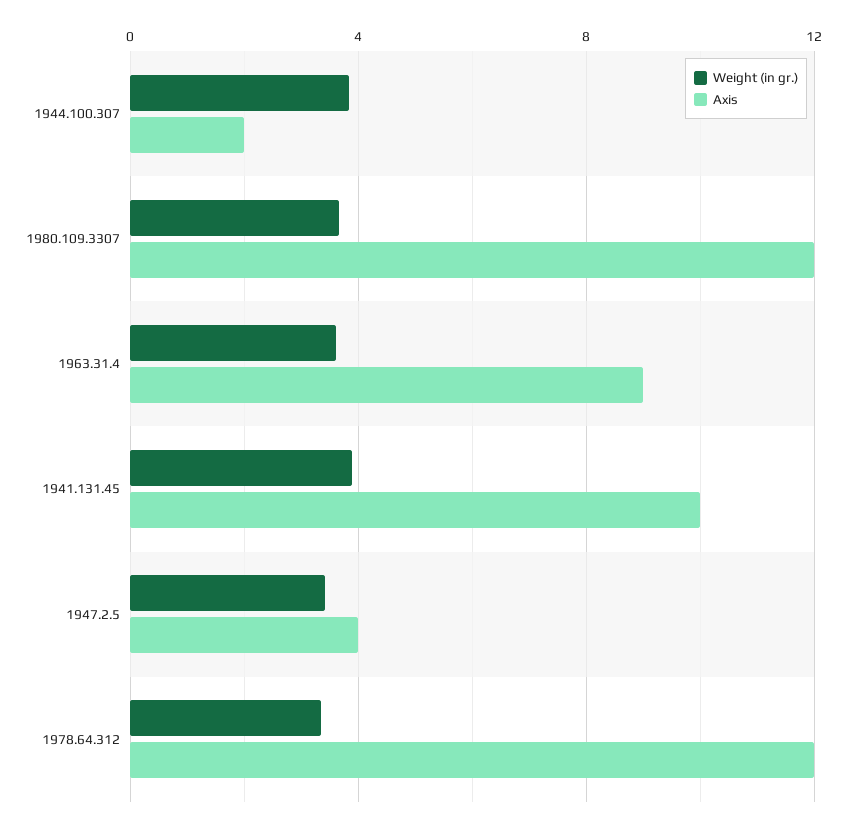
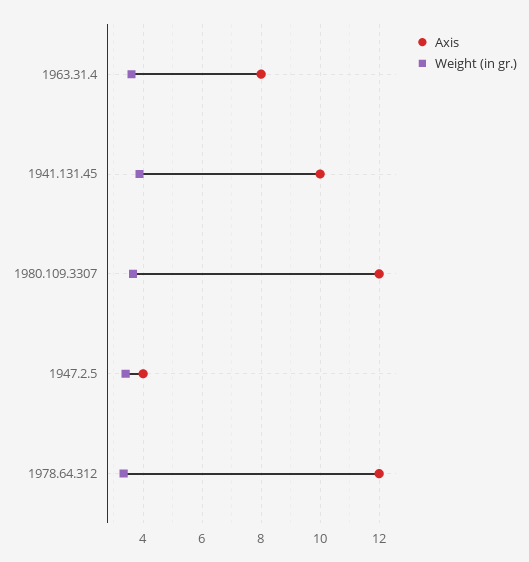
Weight (in gr.), 1944.100.307: 4 -> none
Axis, 1944.100.307: 2 -> none
Axis, 1963.31.4: 9 -> 8

